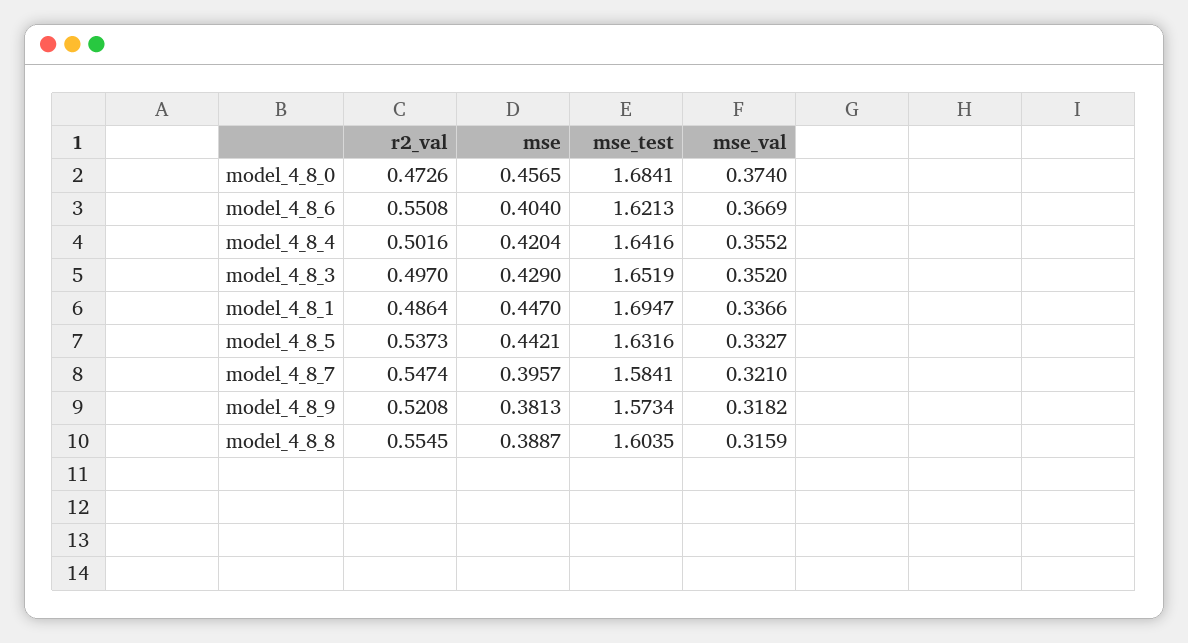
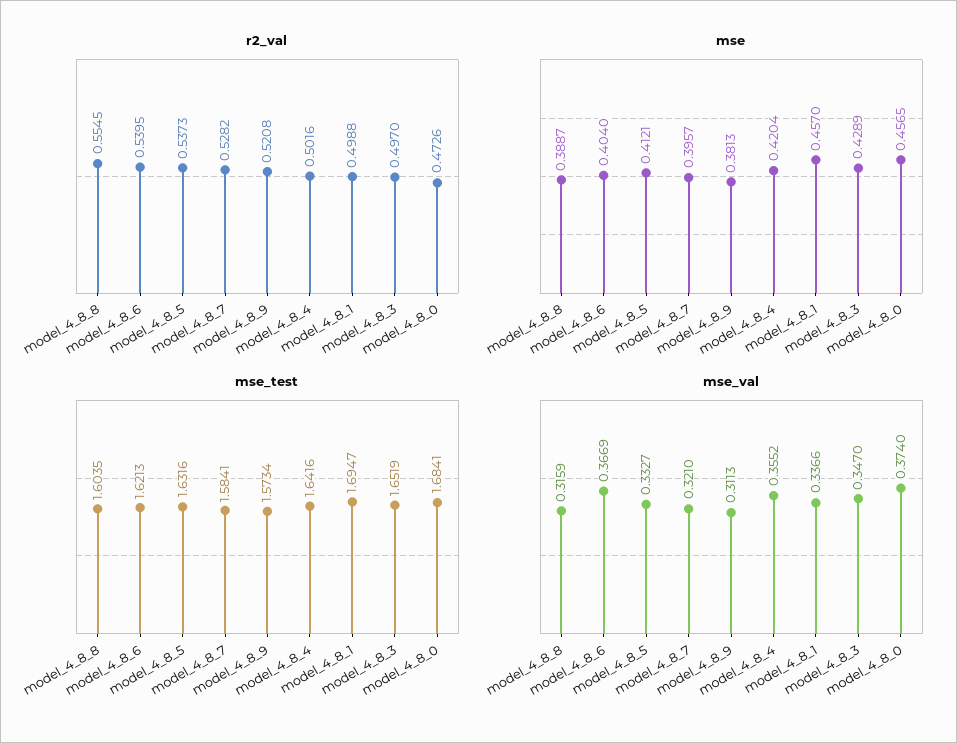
r2_val, model_4_8_6: 0.5508 -> 0.5395
mse, model_4_8_3: 0.429 -> 0.4289
mse_val, model_4_8_3: 0.352 -> 0.347
r2_val, model_4_8_1: 0.4864 -> 0.4988
mse, model_4_8_1: 0.447 -> 0.457
mse, model_4_8_5: 0.4421 -> 0.4121
r2_val, model_4_8_7: 0.5474 -> 0.5282
mse_val, model_4_8_9: 0.3182 -> 0.3113

